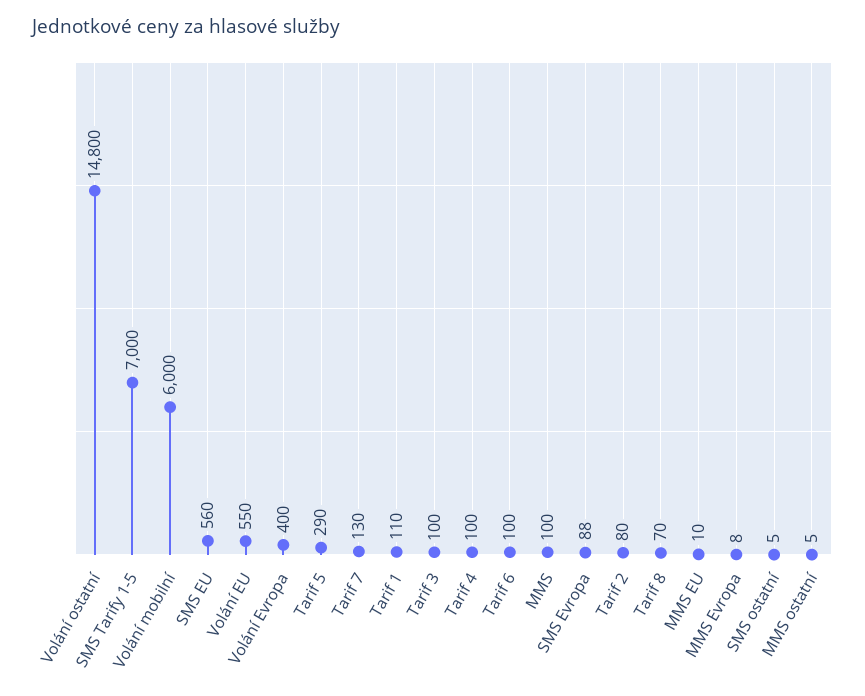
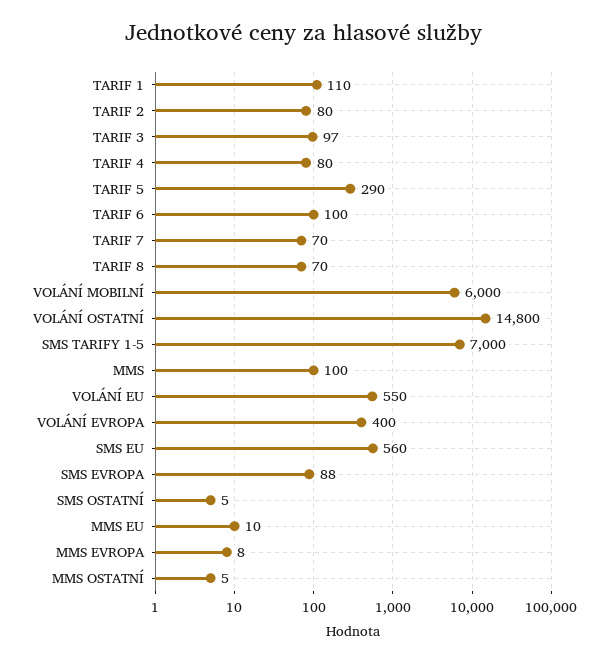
Tarif 7: 130 -> 70
Tarif 3: 100 -> 97
Tarif 4: 100 -> 80

